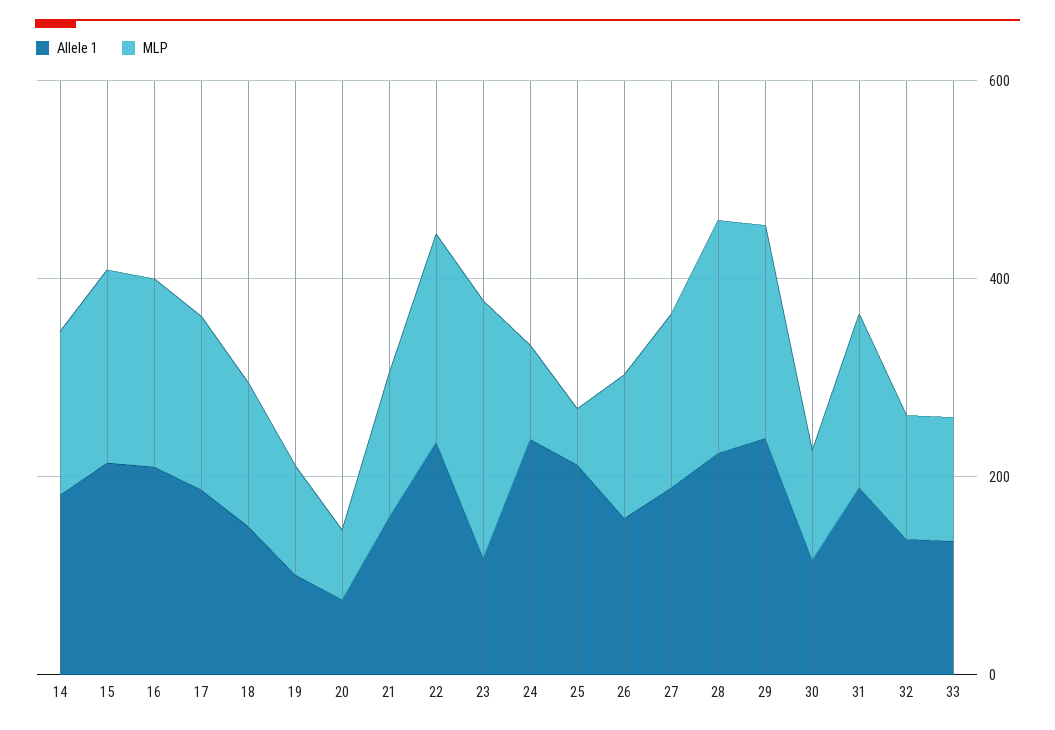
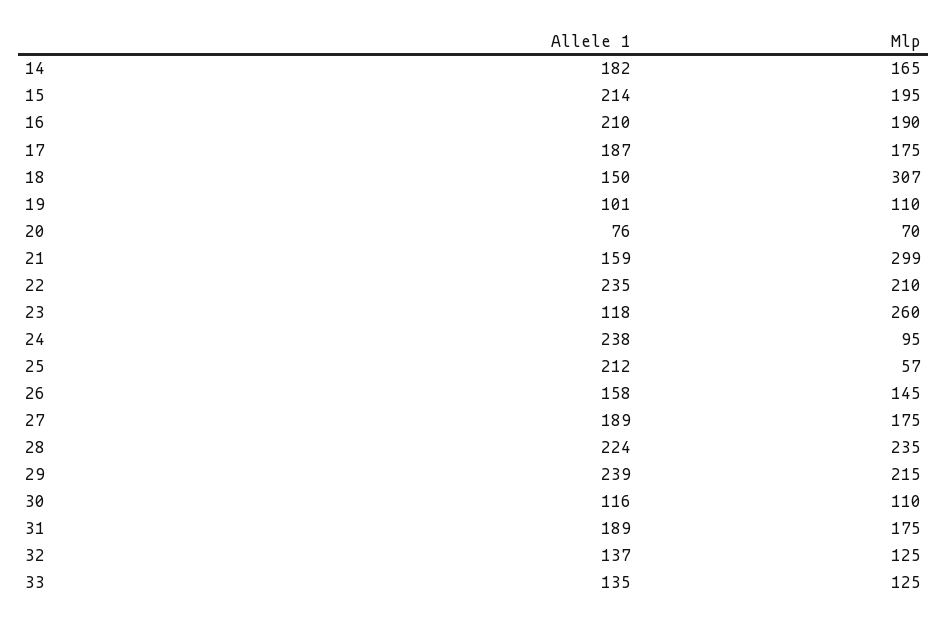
MLP, 18: 150 -> 307
MLP, 21: 150 -> 299

